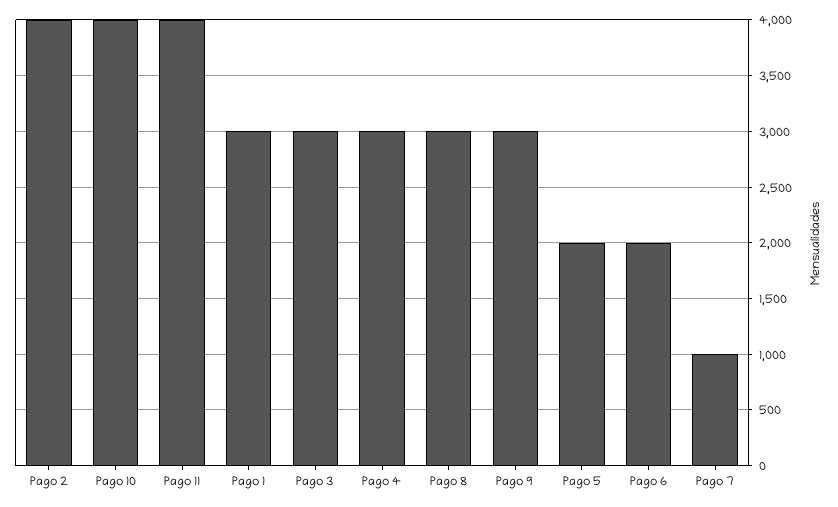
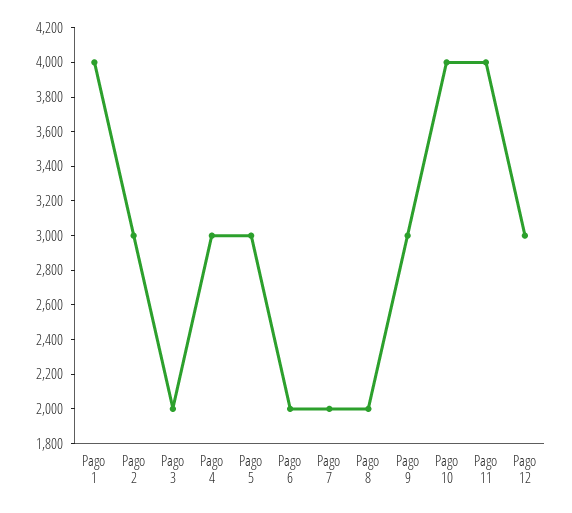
Pago 2: 4000 -> 3000
Pago 1: 3000 -> 4000
Pago 3: 3000 -> 2000
Pago 8: 3000 -> 2000
Pago 5: 2000 -> 3000
Pago 7: 1000 -> 2000
Pago 12: none -> 3000

